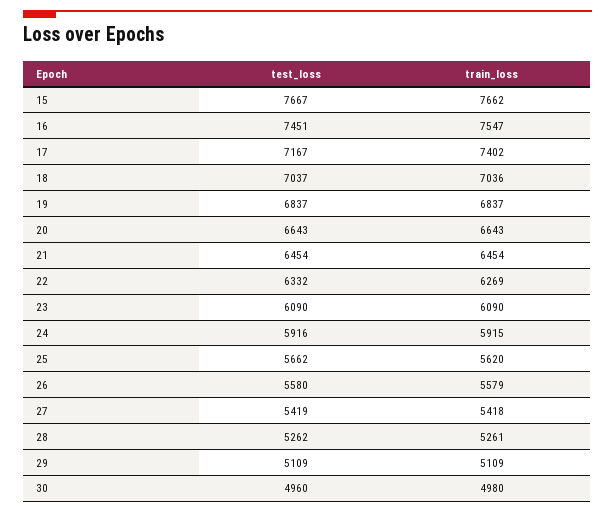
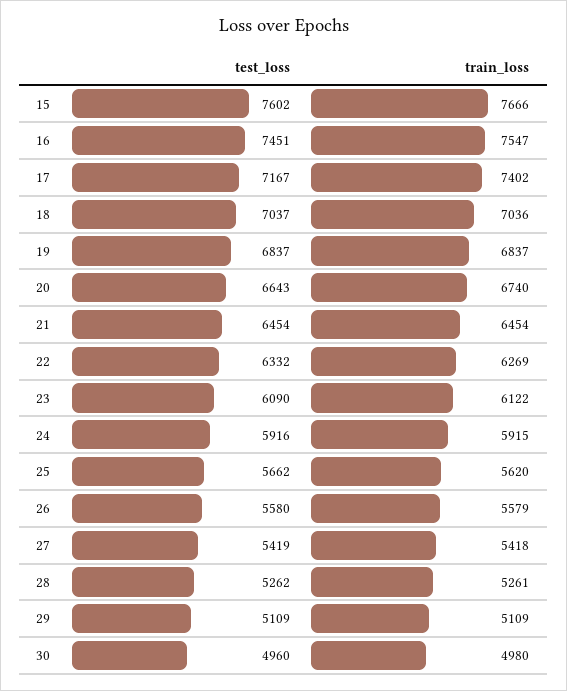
test_loss, 15: 7667 -> 7602
train_loss, 15: 7662 -> 7666
train_loss, 20: 6643 -> 6740
train_loss, 23: 6090 -> 6122

